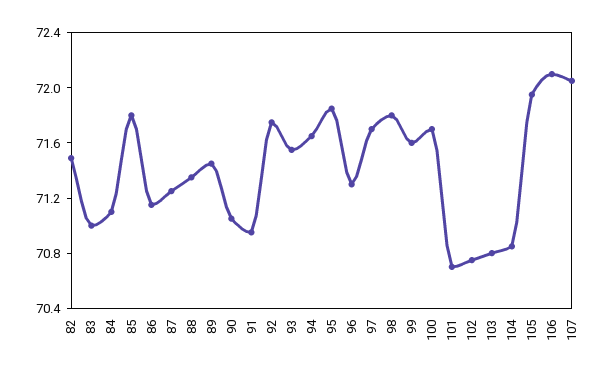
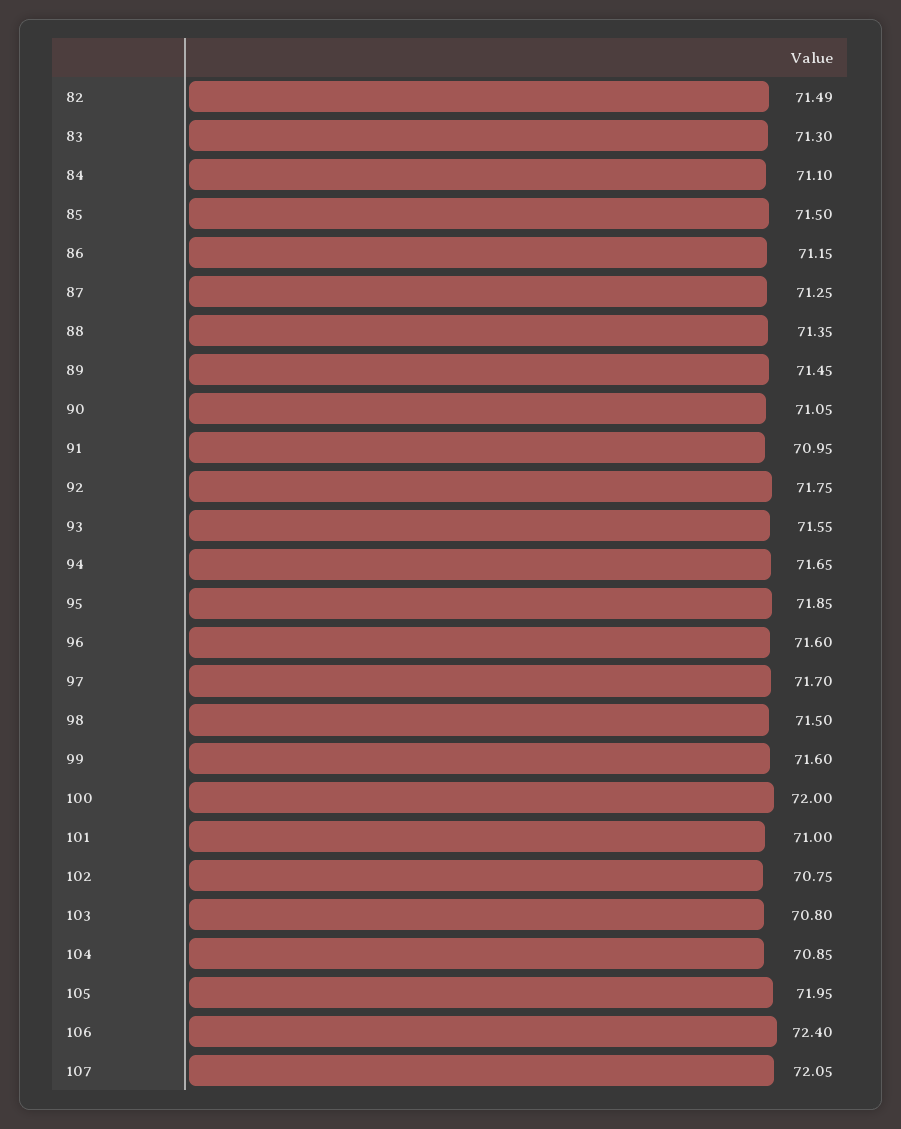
83: 71 -> 71.3
85: 71.8 -> 71.5
96: 71.3 -> 71.6
98: 71.8 -> 71.5
100: 71.7 -> 72
101: 70.7 -> 71
106: 72.1 -> 72.4

